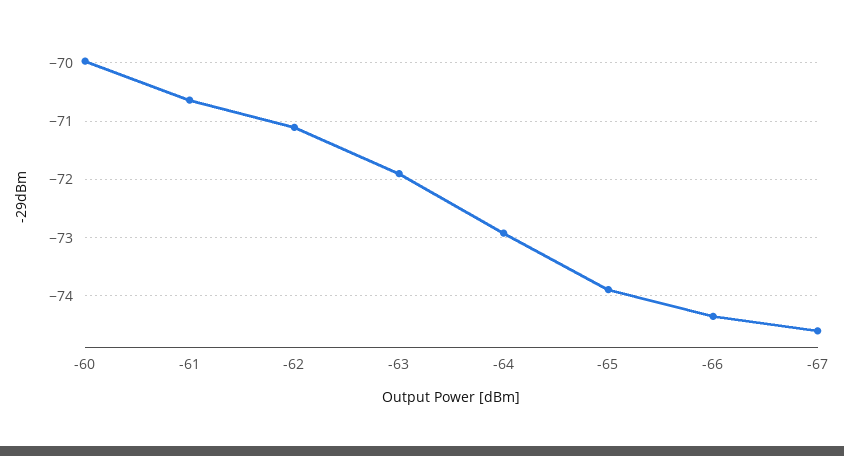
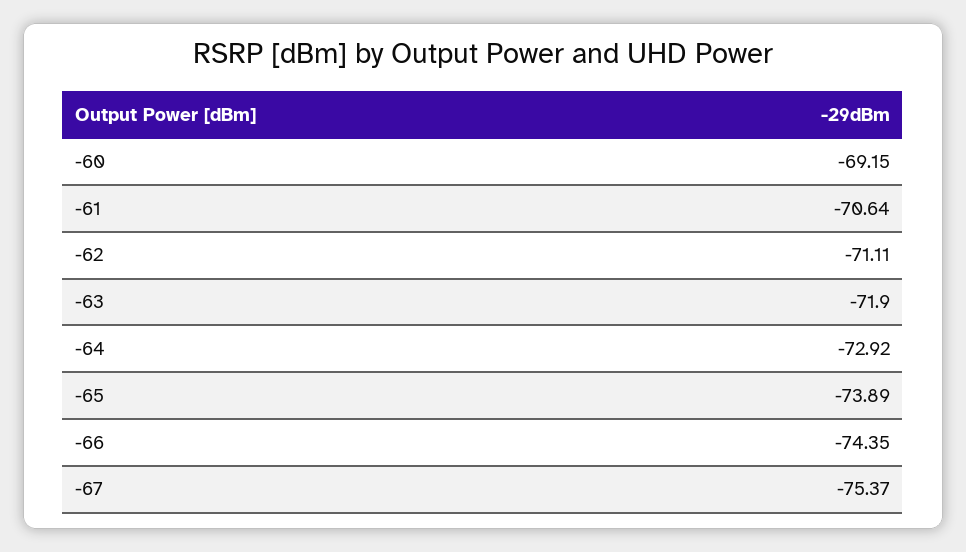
-60: -70 -> -69.15
-67: -74.6 -> -75.37

